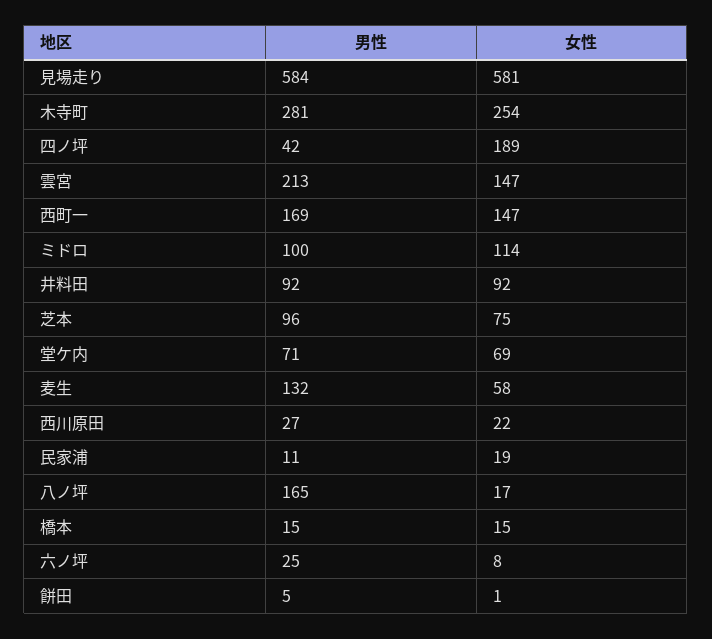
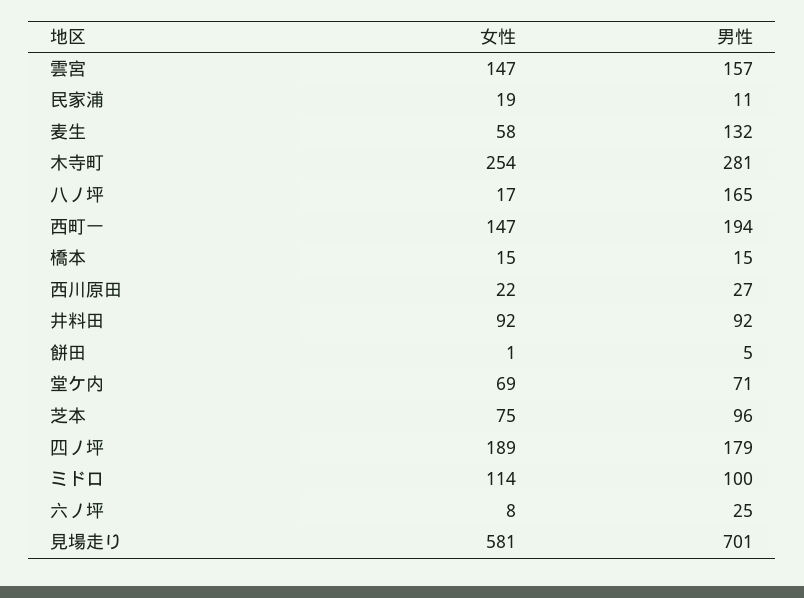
男性, 見場走り: 584 -> 701
男性, 四ノ坪: 42 -> 179
男性, 雲宮: 213 -> 157
男性, 西町一: 169 -> 194

